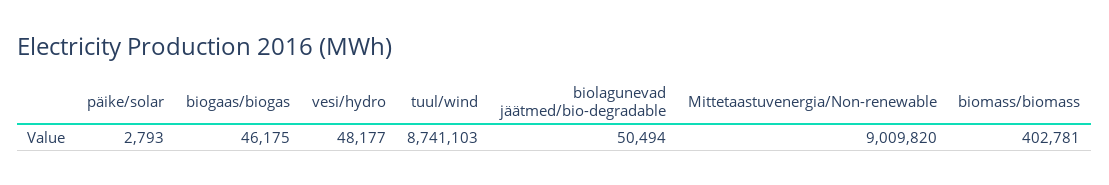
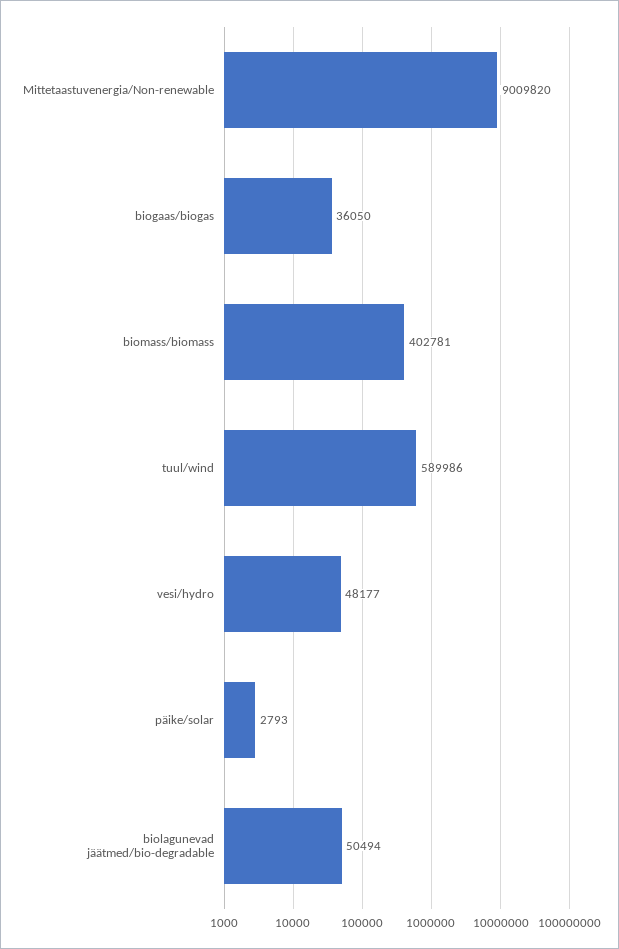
biogaas/biogas: 46175 -> 36050
tuul/wind: 8741103 -> 589986

